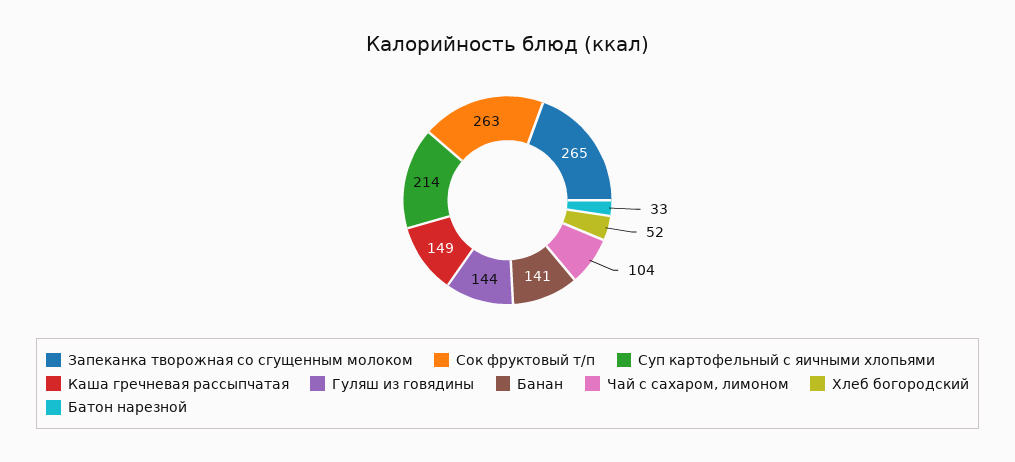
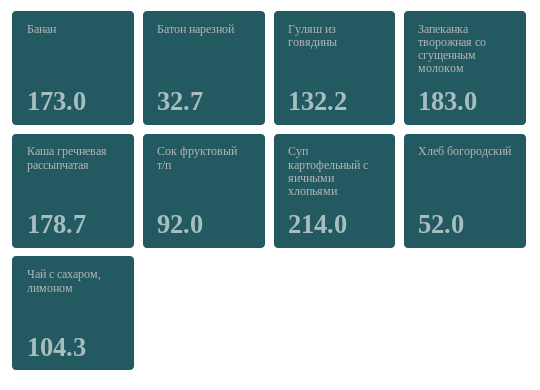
Запеканка творожная со сгущенным молоком: 265 -> 183
Сок фруктовый т/п: 263 -> 92
Каша гречневая рассыпчатая: 149 -> 178.7
Гуляш из говядины: 144 -> 132.2
Банан: 141 -> 173

